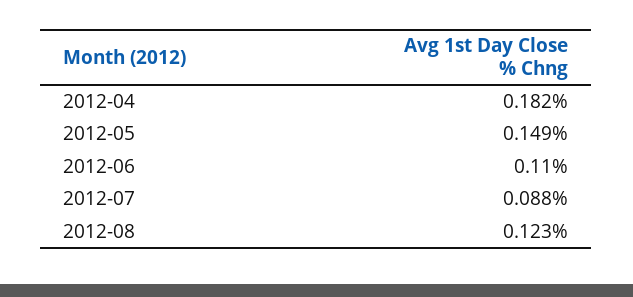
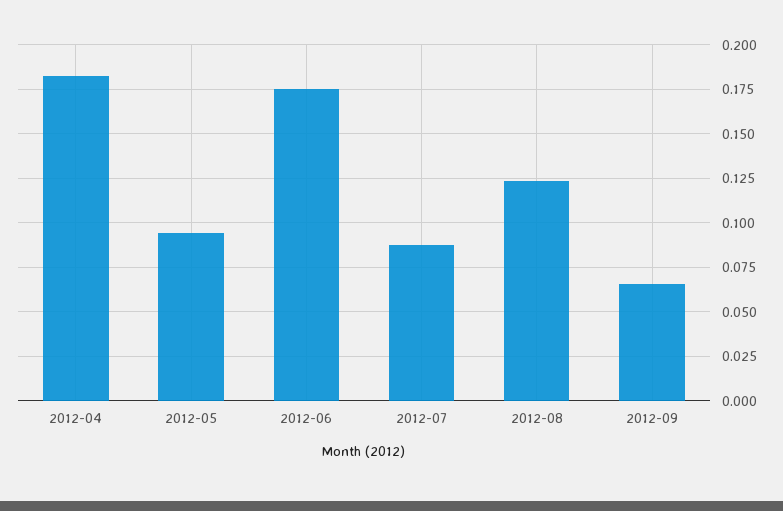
2012-05: 0.149 -> 0.095
2012-06: 0.11 -> 0.175
2012-09: none -> 0.065

